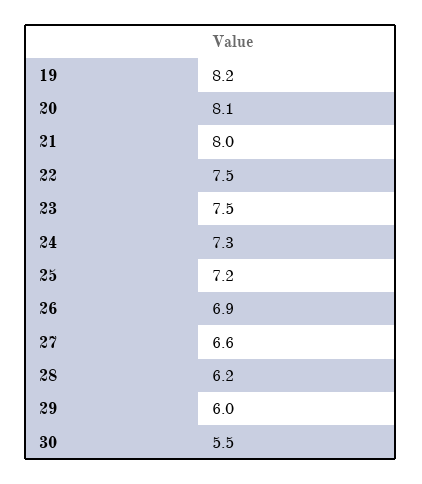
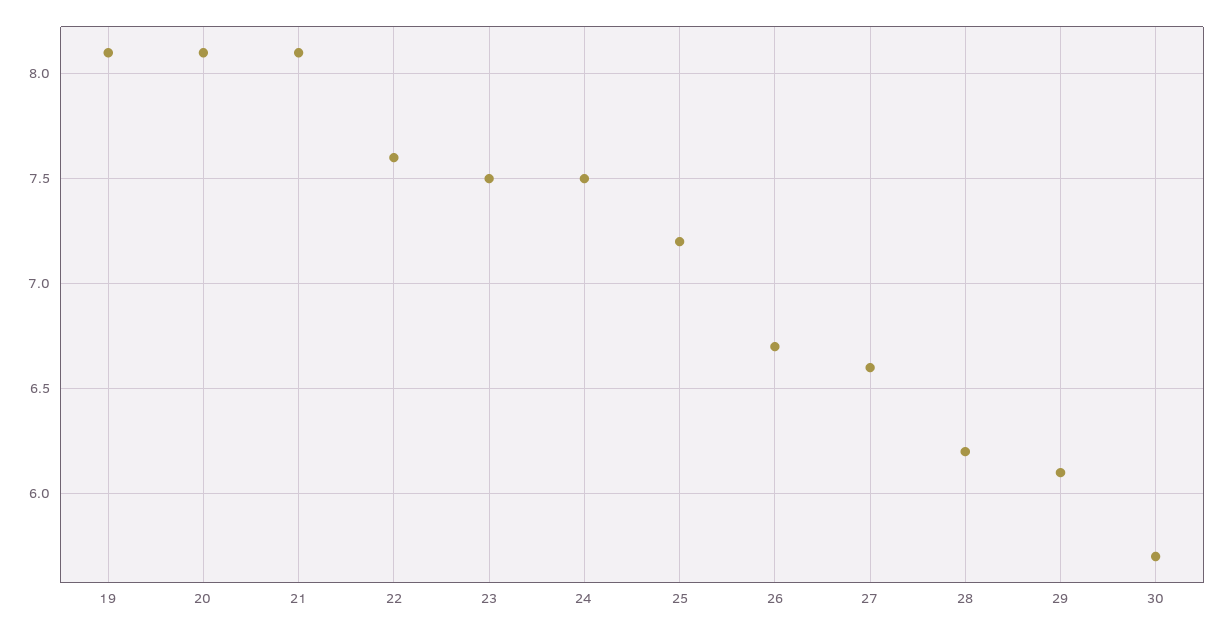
19: 8.2 -> 8.1
21: 8 -> 8.1
22: 7.5 -> 7.6
24: 7.3 -> 7.5
26: 6.9 -> 6.7
29: 6 -> 6.1
30: 5.5 -> 5.7

